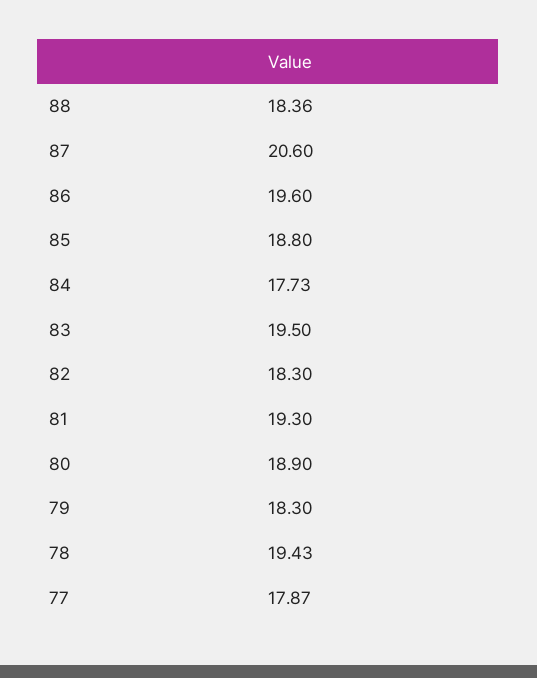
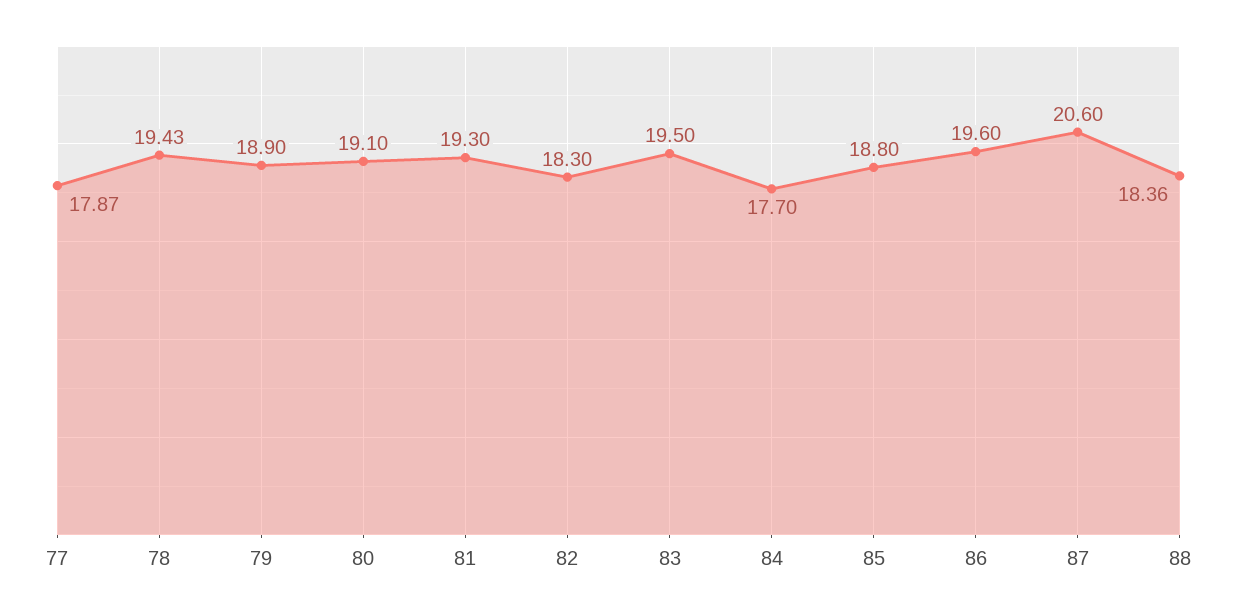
84: 17.73 -> 17.7
80: 18.9 -> 19.1
79: 18.3 -> 18.9

